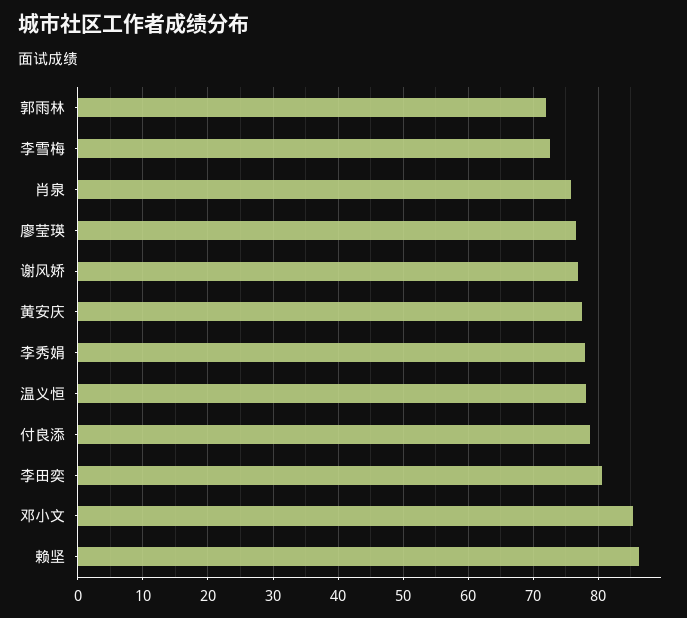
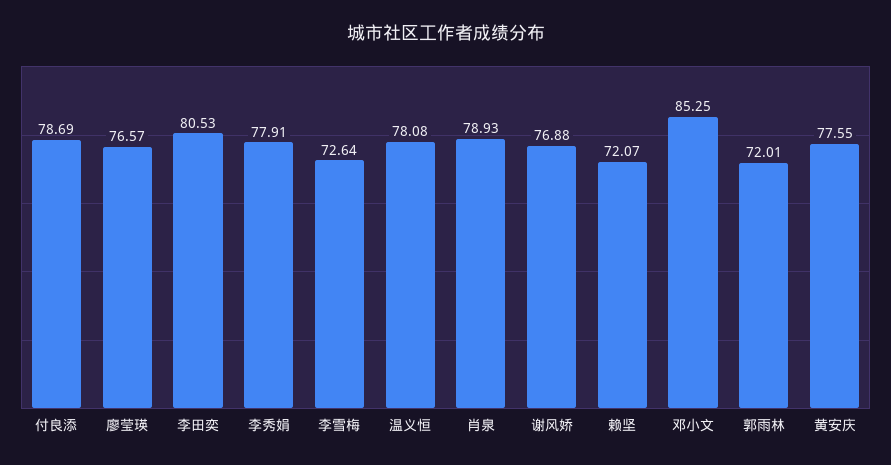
肖泉: 76 -> 78.93
赖坚: 86 -> 72.07

